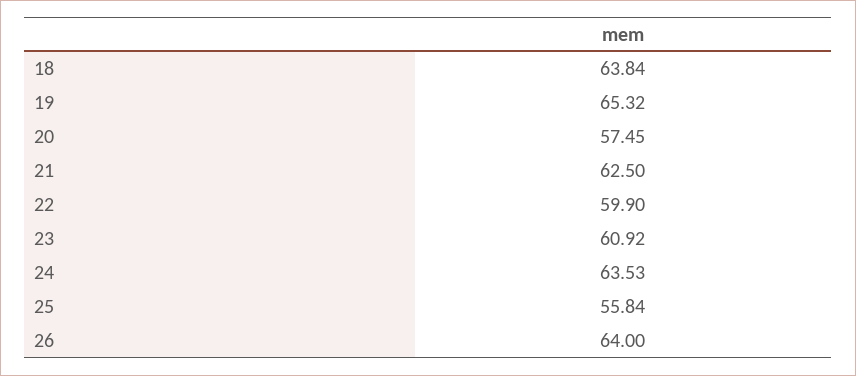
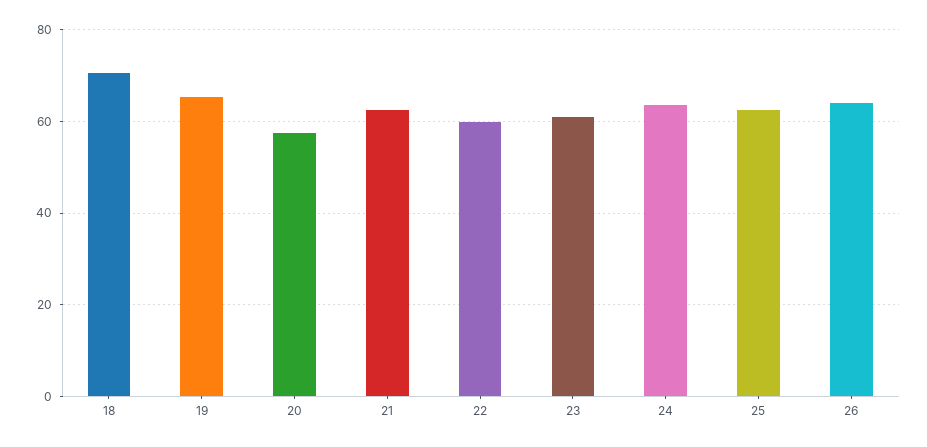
18: 63.84 -> 70
25: 55.84 -> 62

